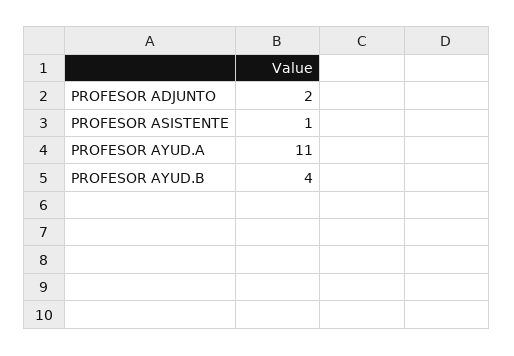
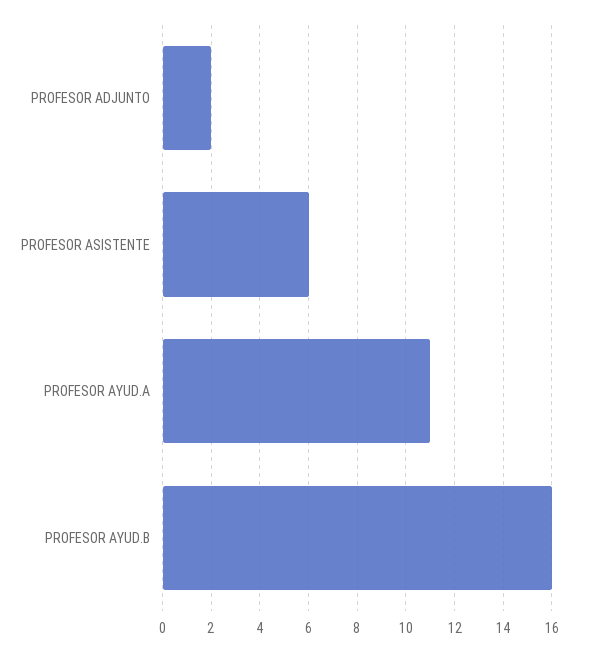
PROFESOR ASISTENTE: 1 -> 6
PROFESOR AYUD.B: 4 -> 16

